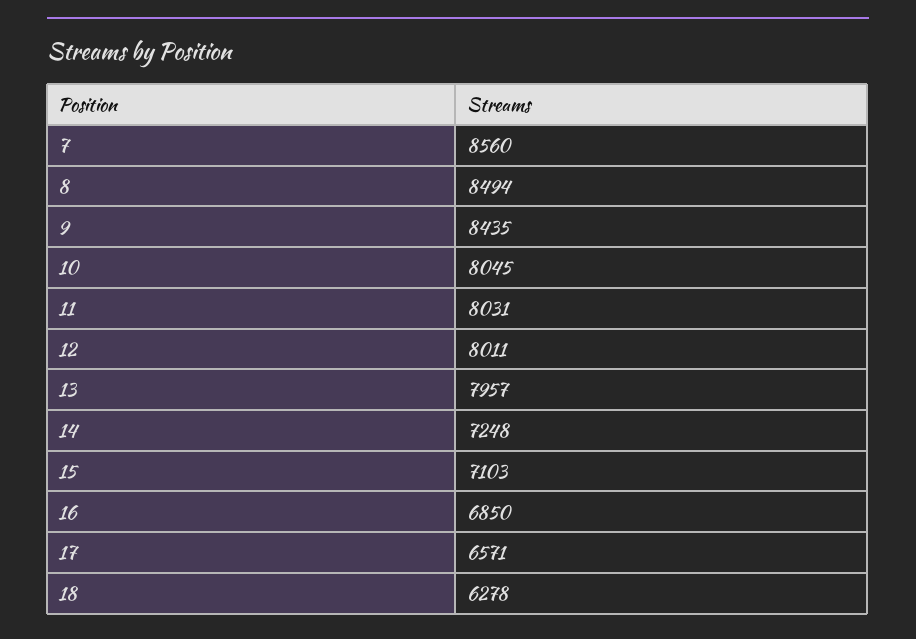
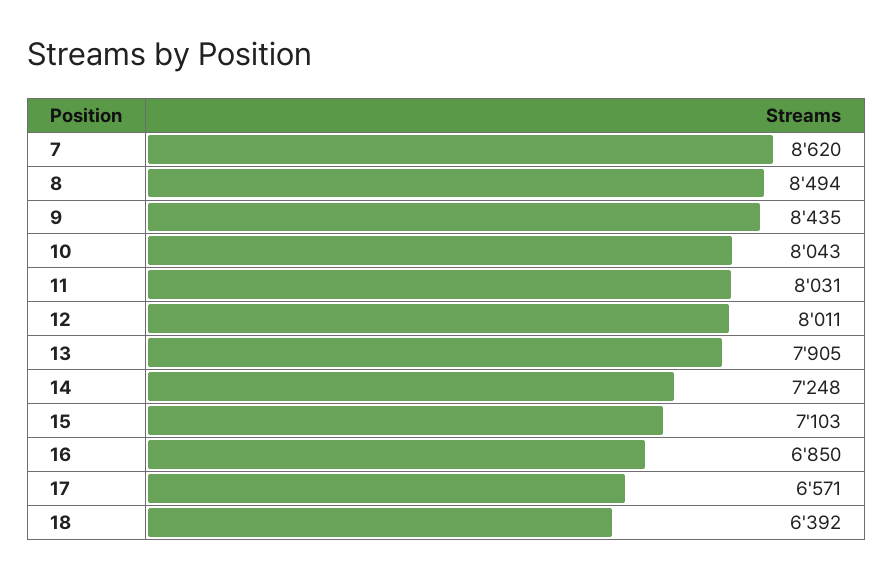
7: 8560 -> 8620
10: 8045 -> 8043
13: 7957 -> 7905
18: 6278 -> 6392

